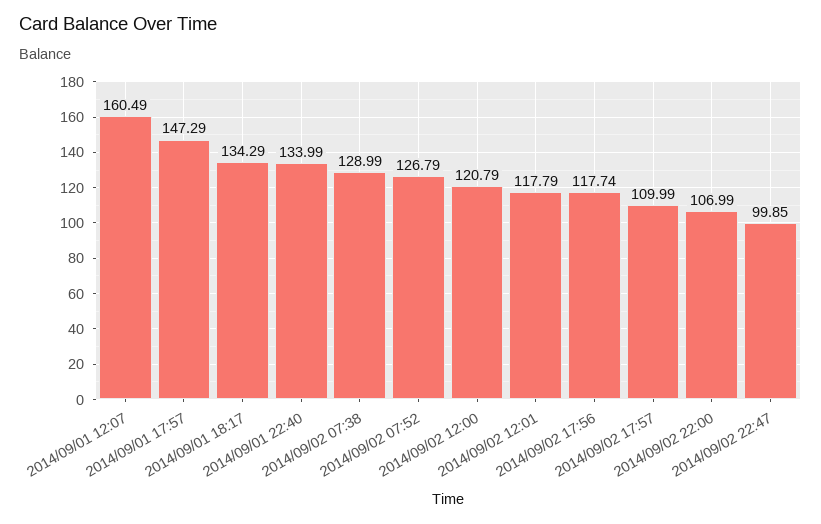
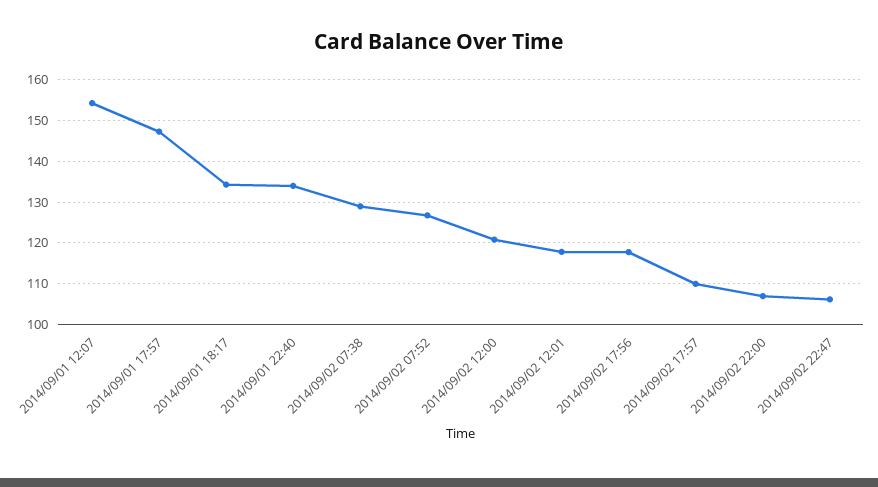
2014/09/01 12:07: 160.49 -> 154
2014/09/02 22:47: 99.85 -> 106

